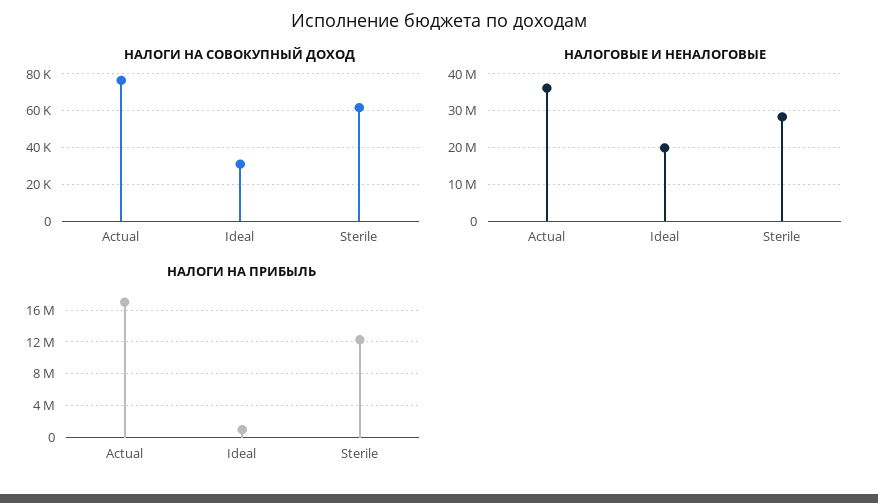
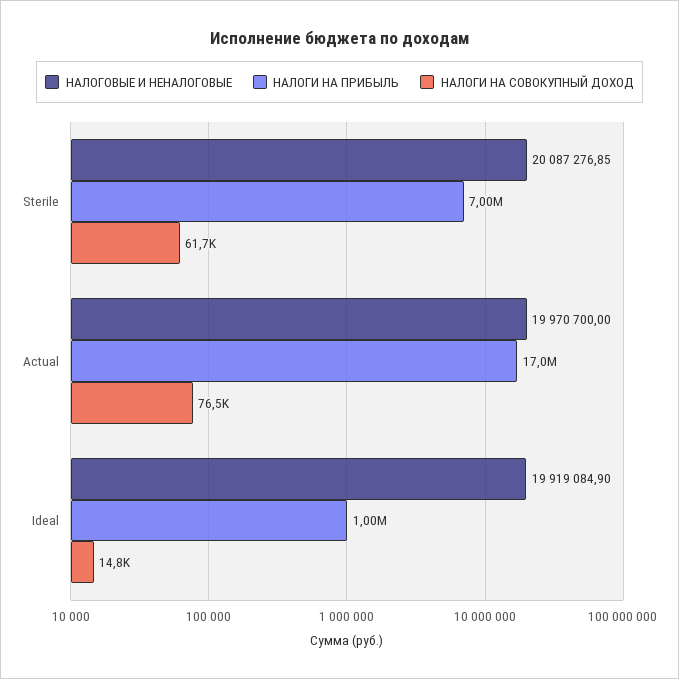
НАЛОГИ НА СОВОКУПНЫЙ ДОХОД, Ideal: 30000 -> 14800
НАЛОГОВЫЕ И НЕНАЛОГОВЫЕ, Actual: 36000000 -> 19970700
НАЛОГОВЫЕ И НЕНАЛОГОВЫЕ, Sterile: 28000000 -> 20087276.85
НАЛОГИ НА ПРИБЫЛЬ, Sterile: 12000000 -> 7000000

